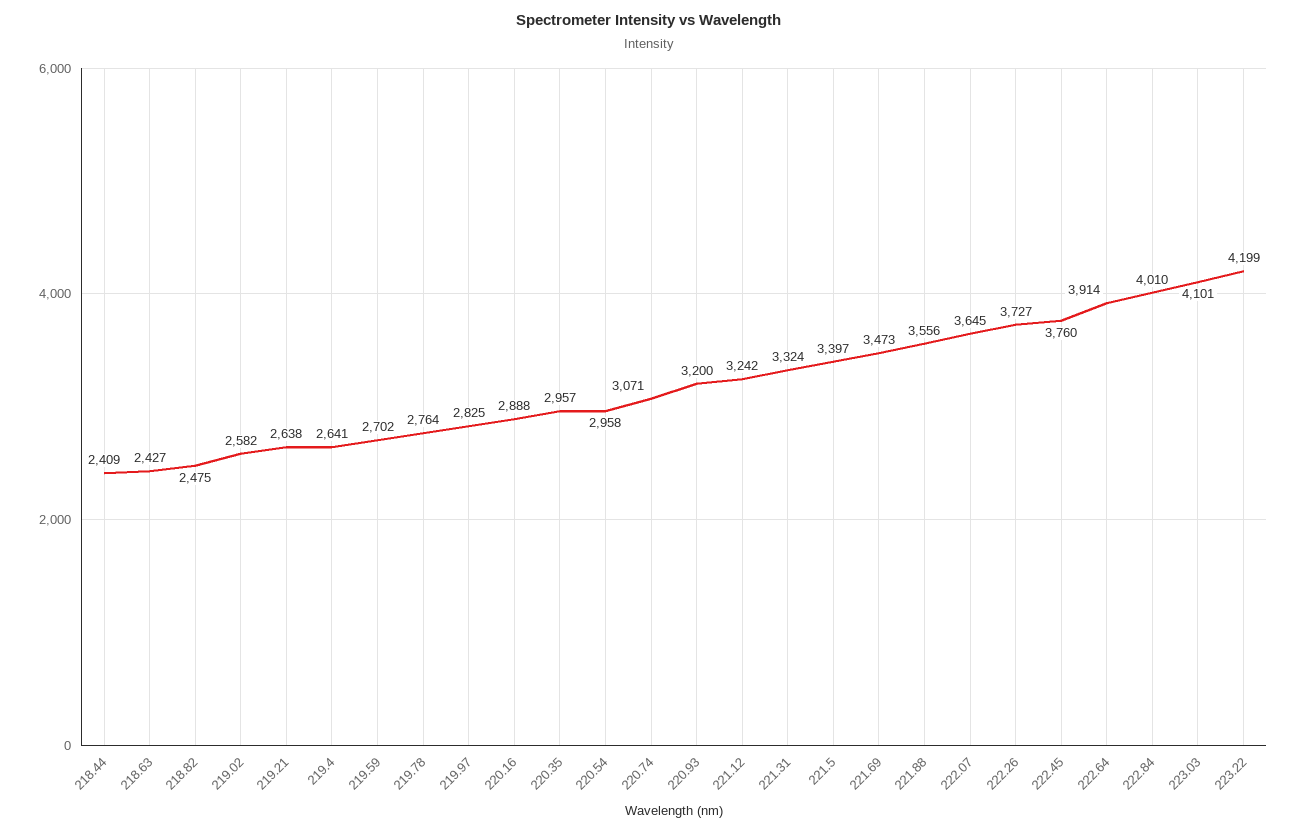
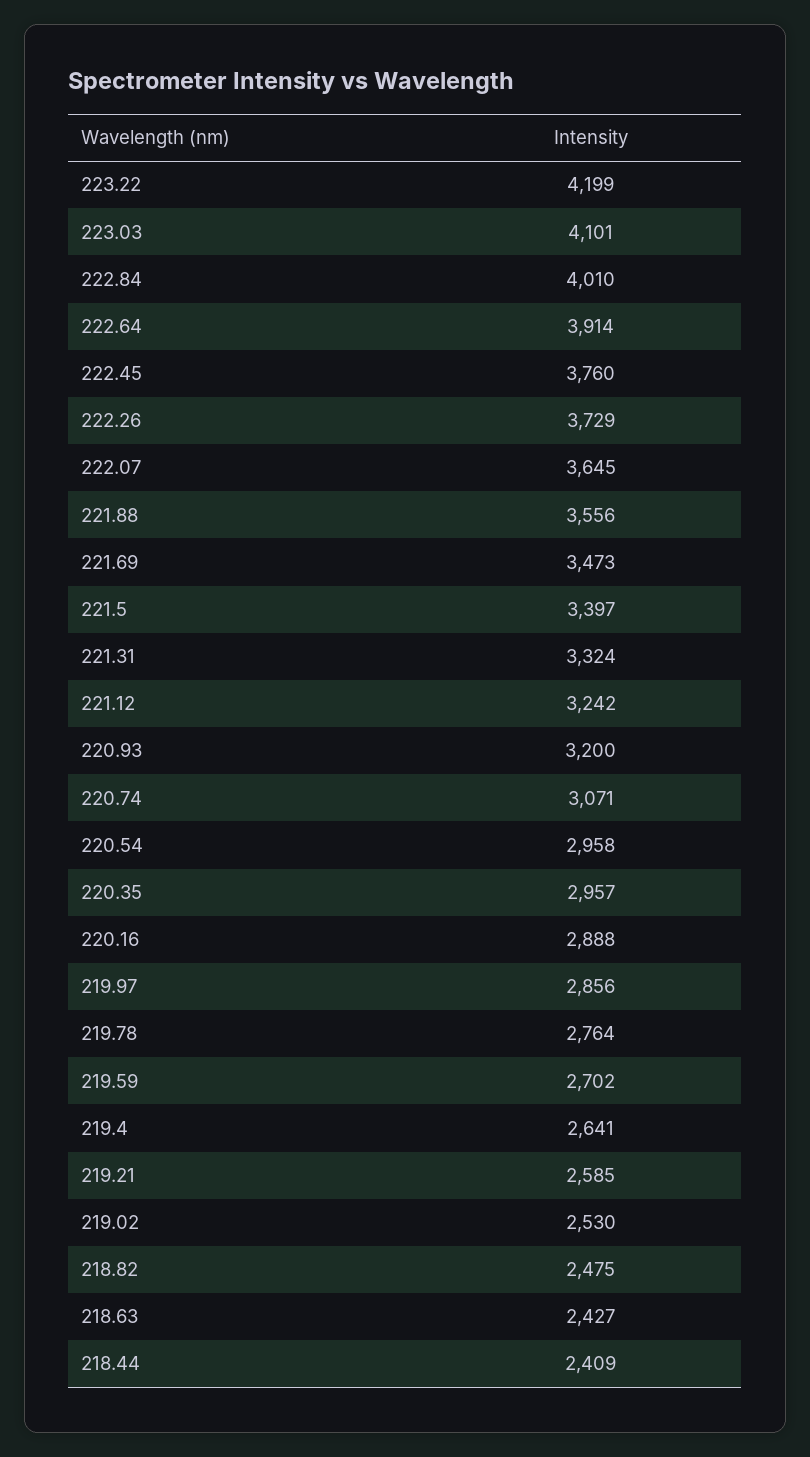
219.02: 2582 -> 2530
219.21: 2638 -> 2585
219.97: 2825 -> 2856
222.26: 3727 -> 3729

